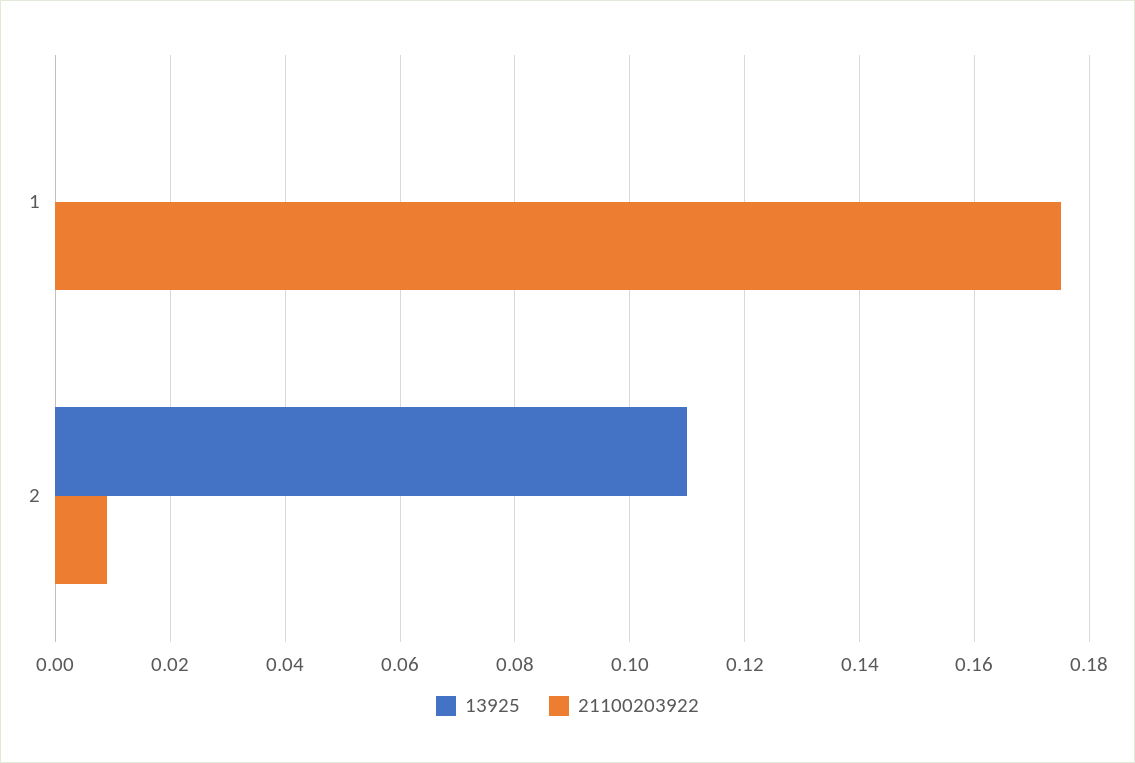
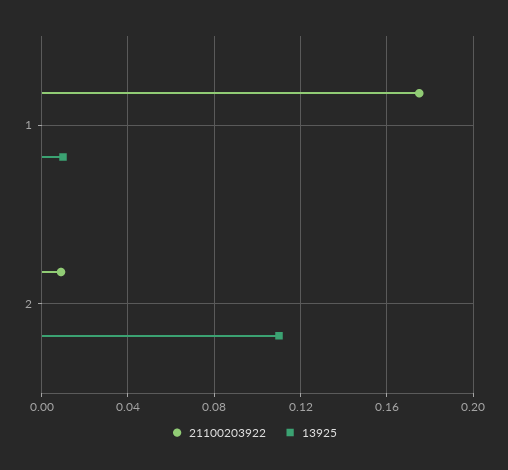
13925, 1: 0 -> 0.01

